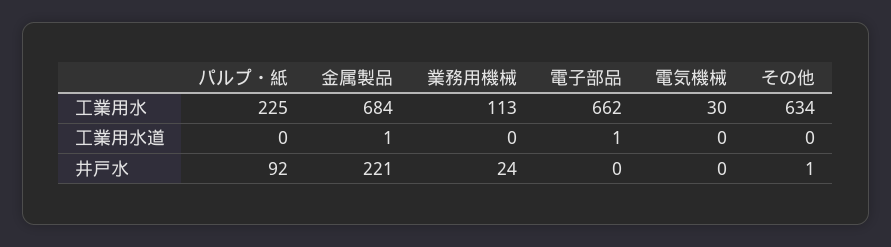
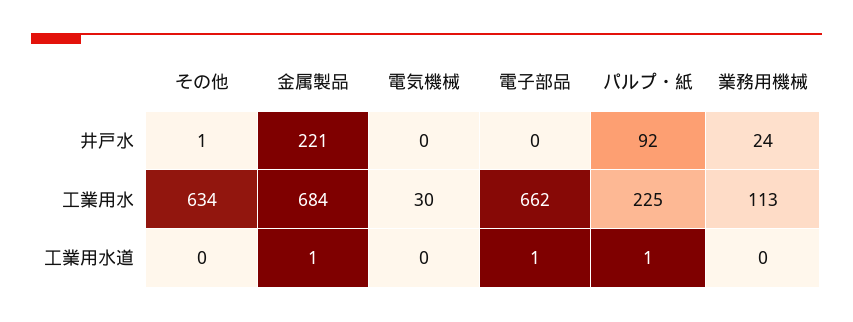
パルプ・紙, 工業用水道: 0 -> 1

